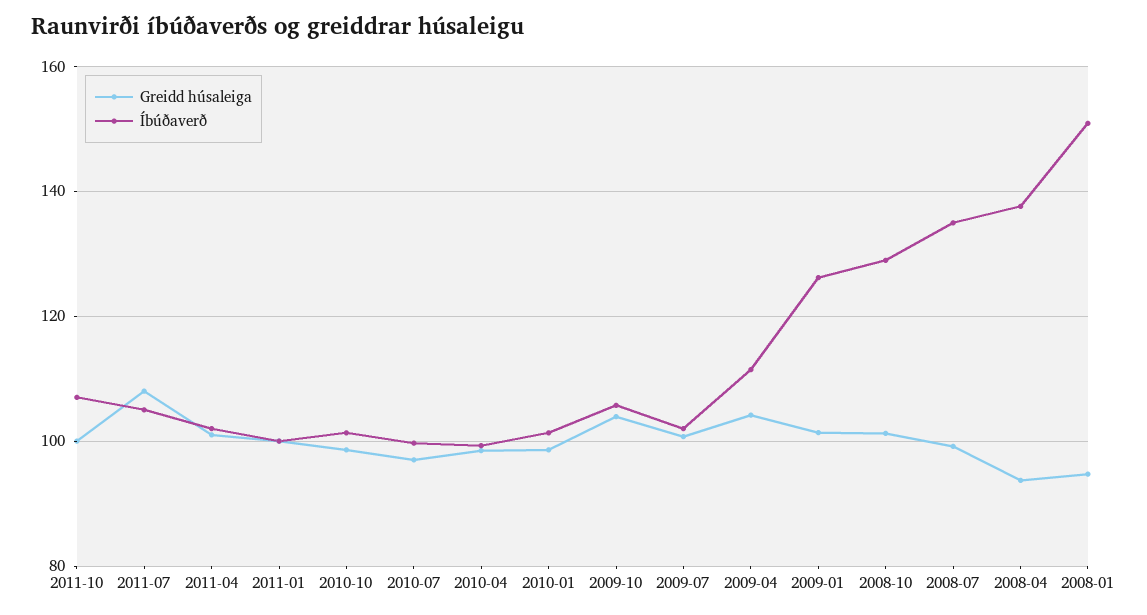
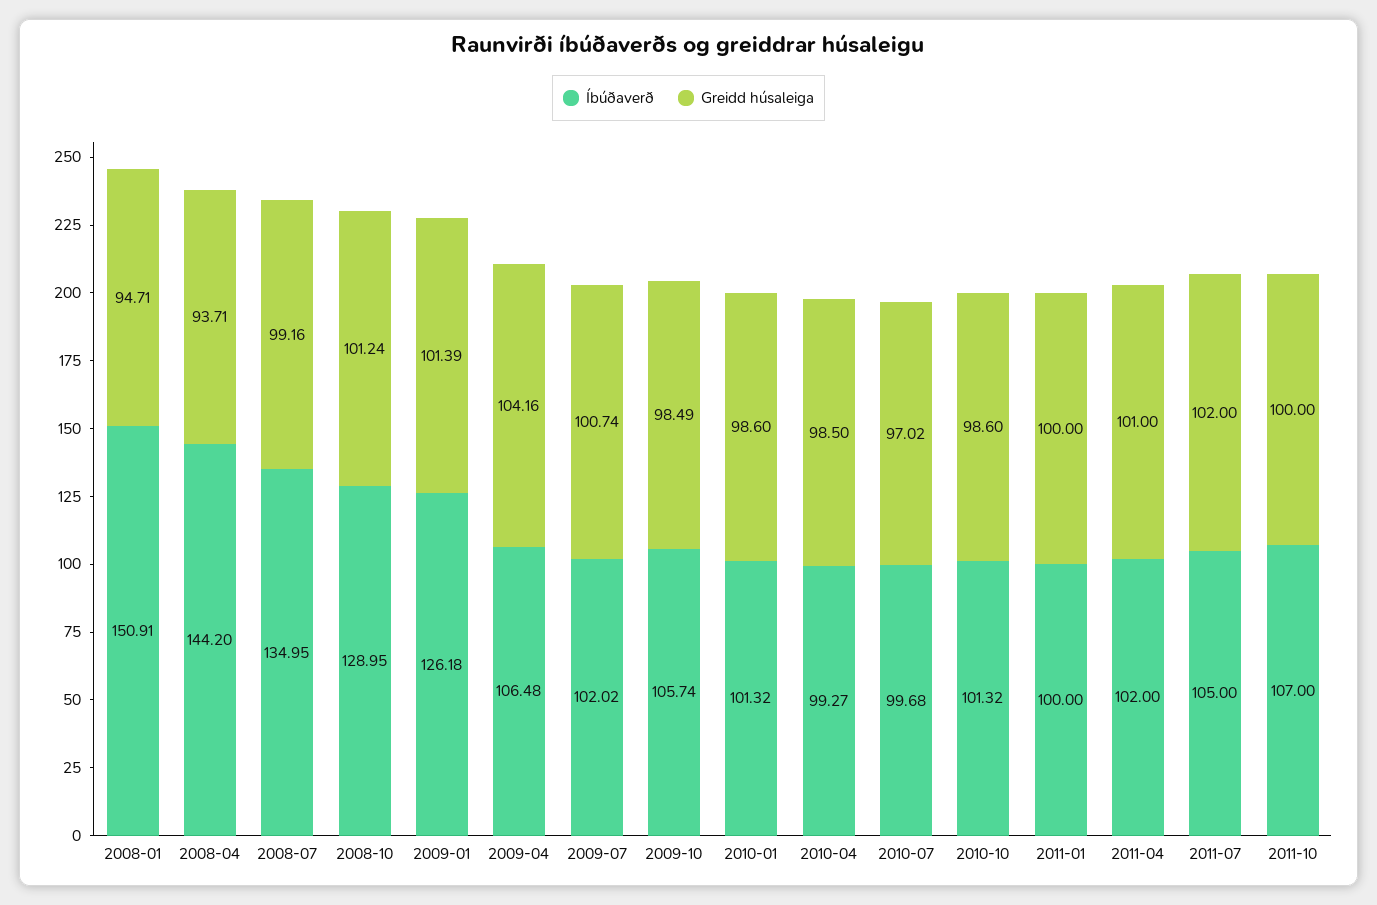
Greidd húsaleiga, 2011-07: 108 -> 102
Greidd húsaleiga, 2009-10: 104 -> 98.49
Íbúðaverð, 2009-04: 112 -> 106.48
Íbúðaverð, 2008-04: 138 -> 144.2

